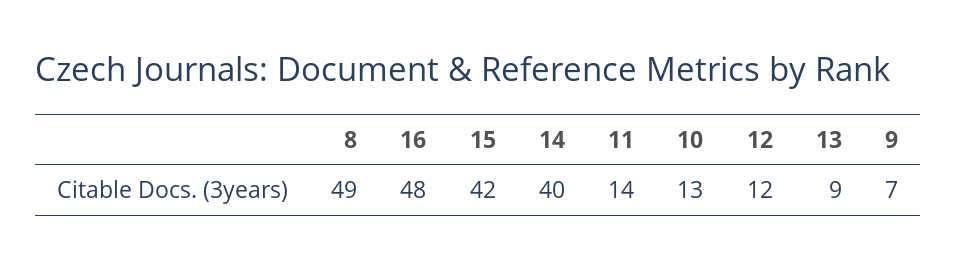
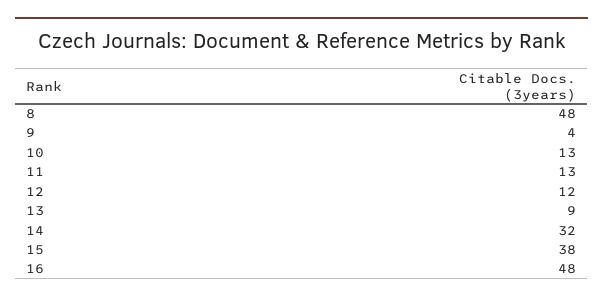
8: 49 -> 48
15: 42 -> 38
14: 40 -> 32
11: 14 -> 13
9: 7 -> 4

